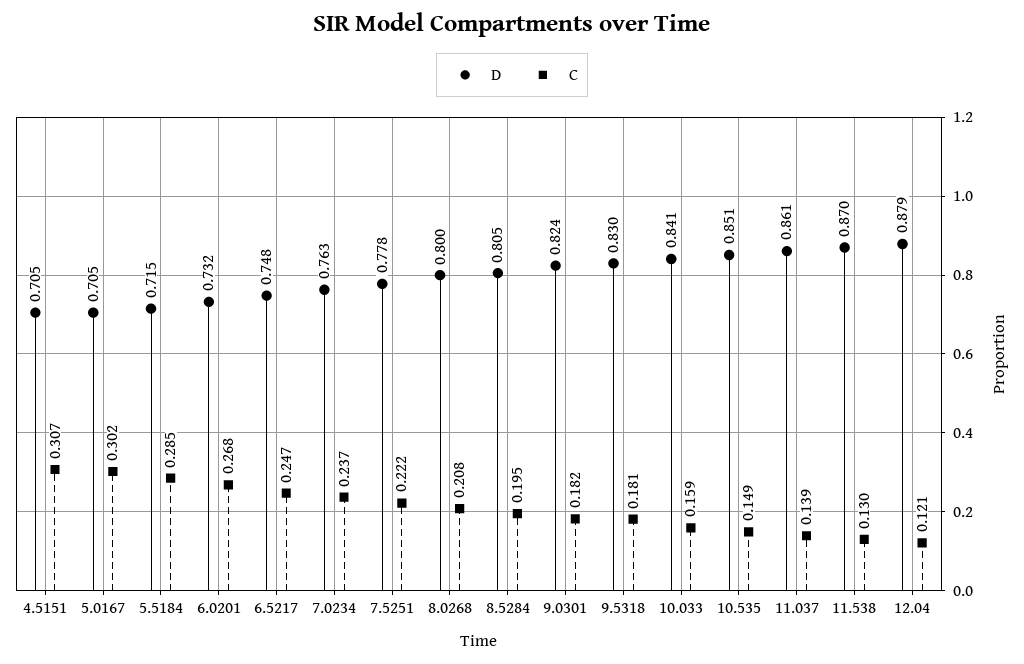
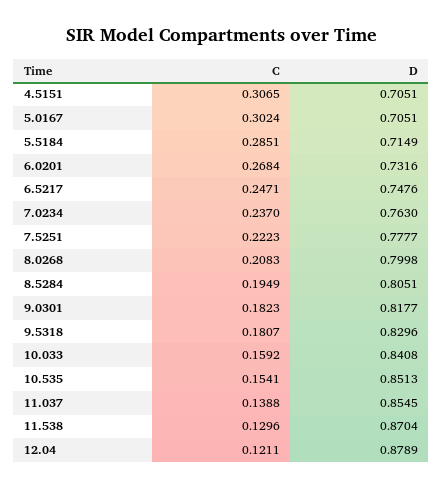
D, 9.0301: 0.824 -> 0.8177
C, 10.535: 0.149 -> 0.1541
D, 11.037: 0.861 -> 0.8545

